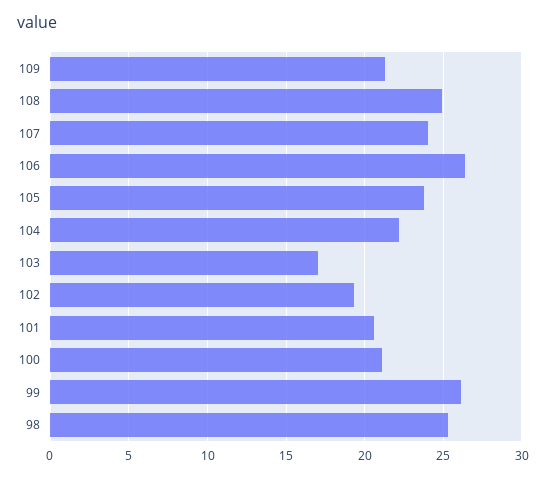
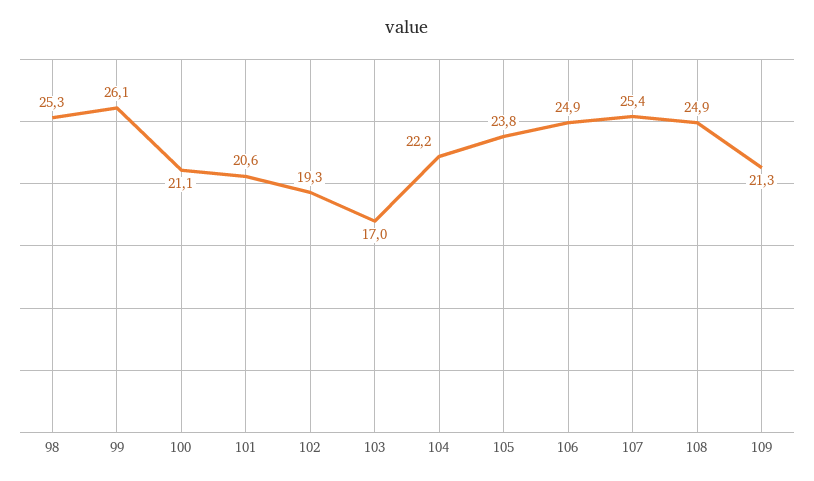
107: 24 -> 25.4
106: 26.5 -> 24.9

